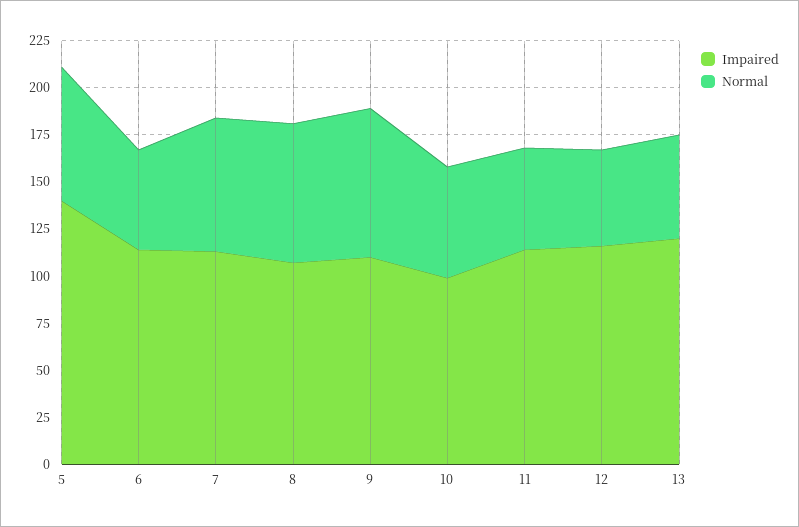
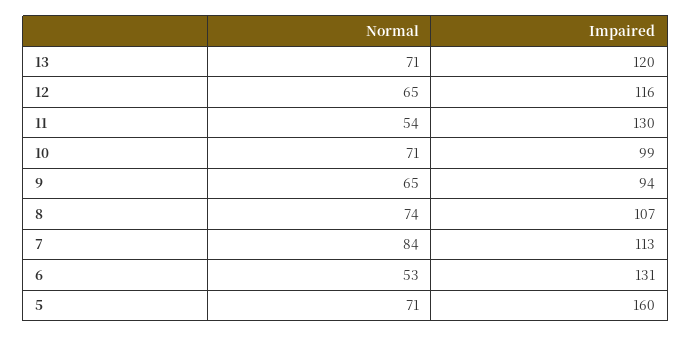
Impaired, 5: 140 -> 160
Impaired, 6: 115 -> 131
Normal, 7: 70 -> 84
Impaired, 9: 110 -> 94
Normal, 9: 80 -> 65
Normal, 10: 60 -> 71
Impaired, 11: 115 -> 130
Normal, 12: 50 -> 65
Normal, 13: 55 -> 71

